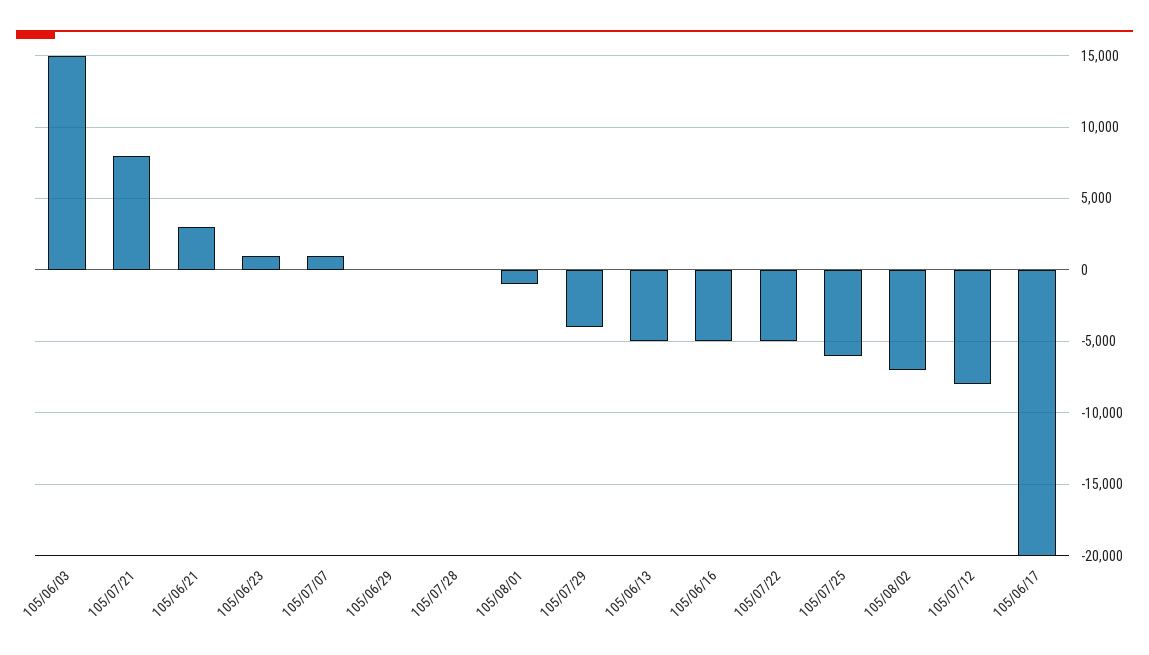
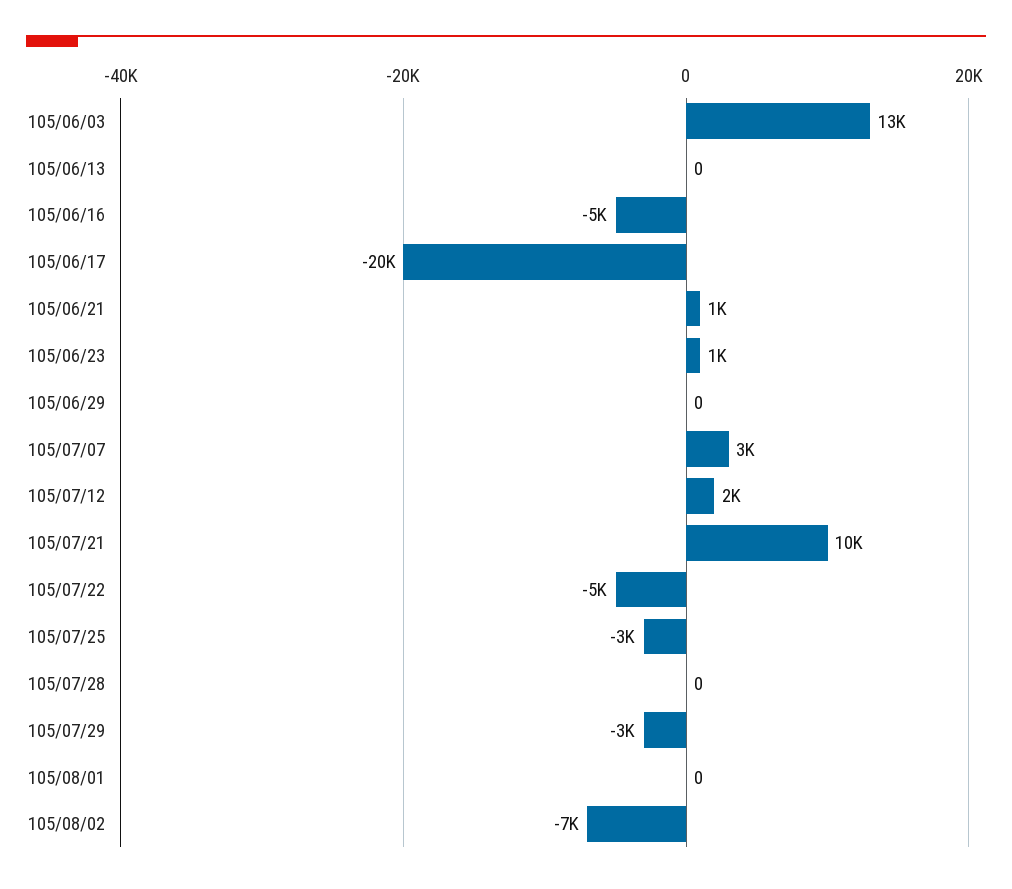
105/06/03: 15000 -> 13000
105/07/21: 8000 -> 10000
105/06/21: 3000 -> 1000
105/07/07: 1000 -> 3000
105/08/01: -1000 -> 0
105/07/29: -4000 -> -3000
105/06/13: -5000 -> 0
105/07/25: -6000 -> -3000
105/07/12: -8000 -> 2000

